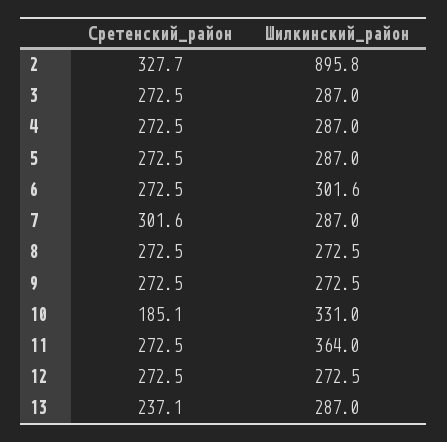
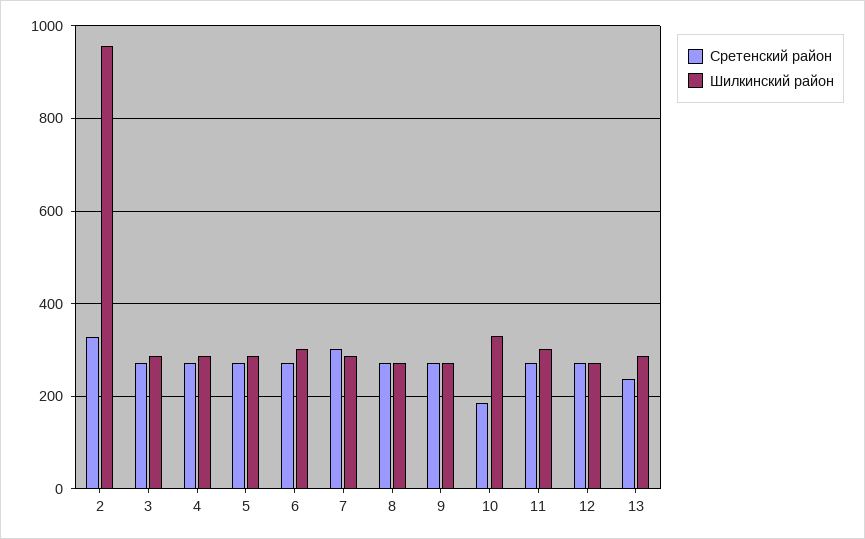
Шилкинский_район, 2: 895.8 -> 960
Шилкинский_район, 11: 364 -> 300

